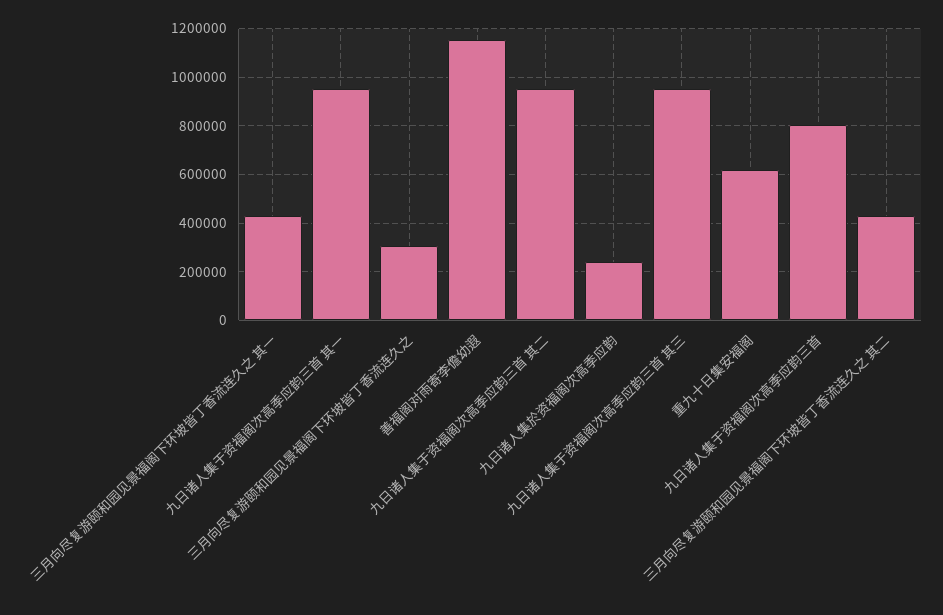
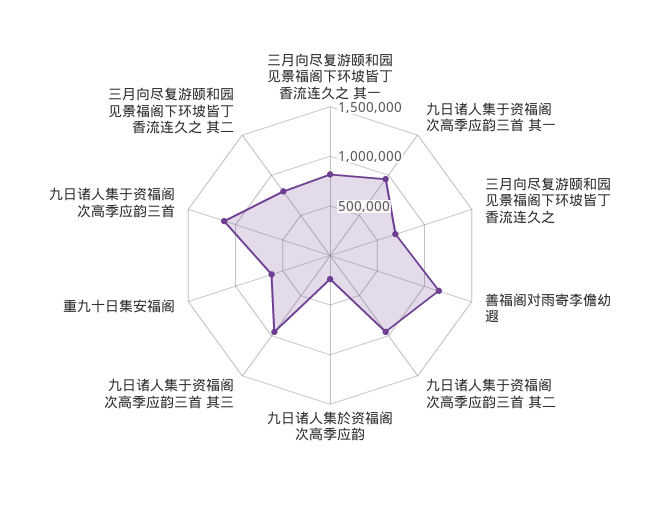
三月向尽复游颐和园见景福阁下环坡皆丁香流连久之 其一: 425000 -> 800000
三月向尽复游颐和园见景福阁下环坡皆丁香流连久之: 300000 -> 700000
九日诸人集于资福阁次高季应韵三首: 800000 -> 1100000
三月向尽复游颐和园见景福阁下环坡皆丁香流连久之 其二: 425000 -> 800000

